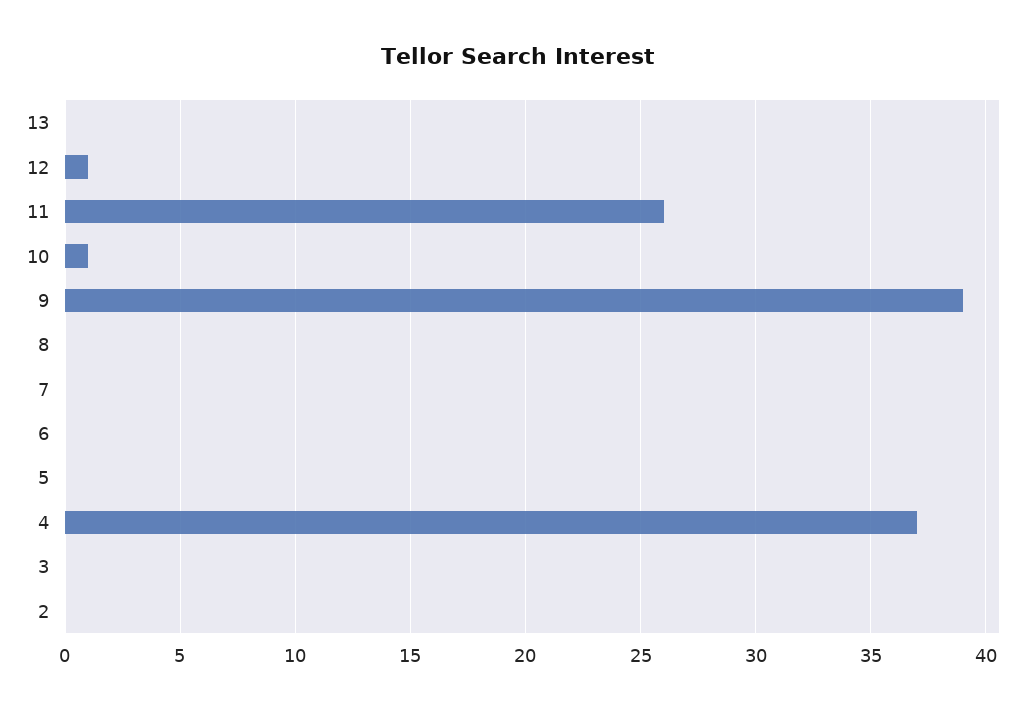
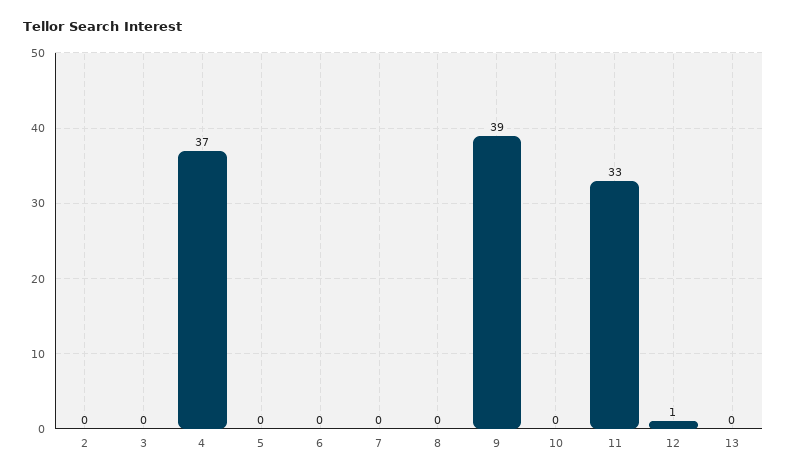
11: 26 -> 33
10: 1 -> 0

